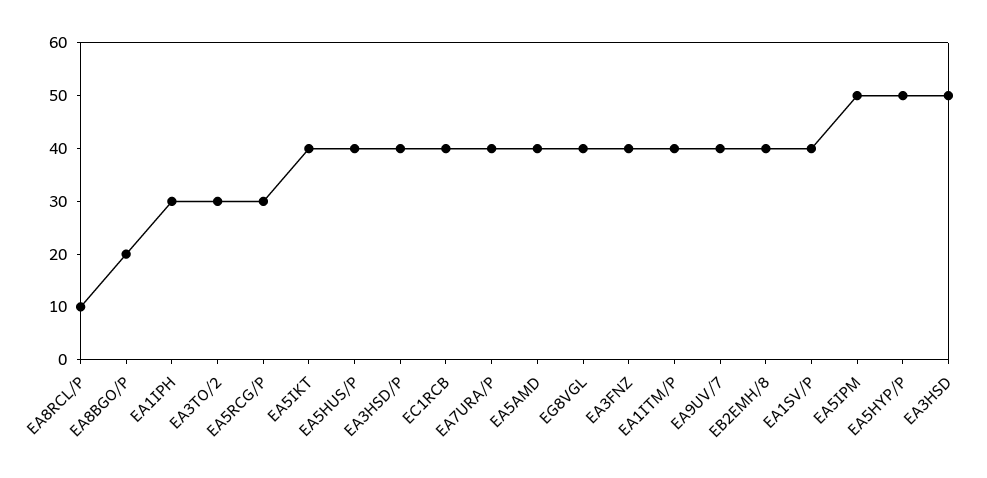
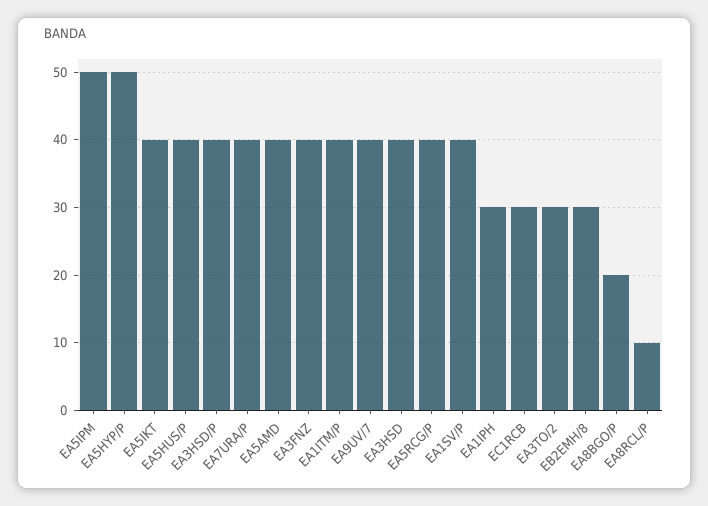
EA5RCG/P: 30 -> 40
EC1RCB: 40 -> 30
EG8VGL: 40 -> none
EB2EMH/8: 40 -> 30
EA3HSD: 50 -> 40

